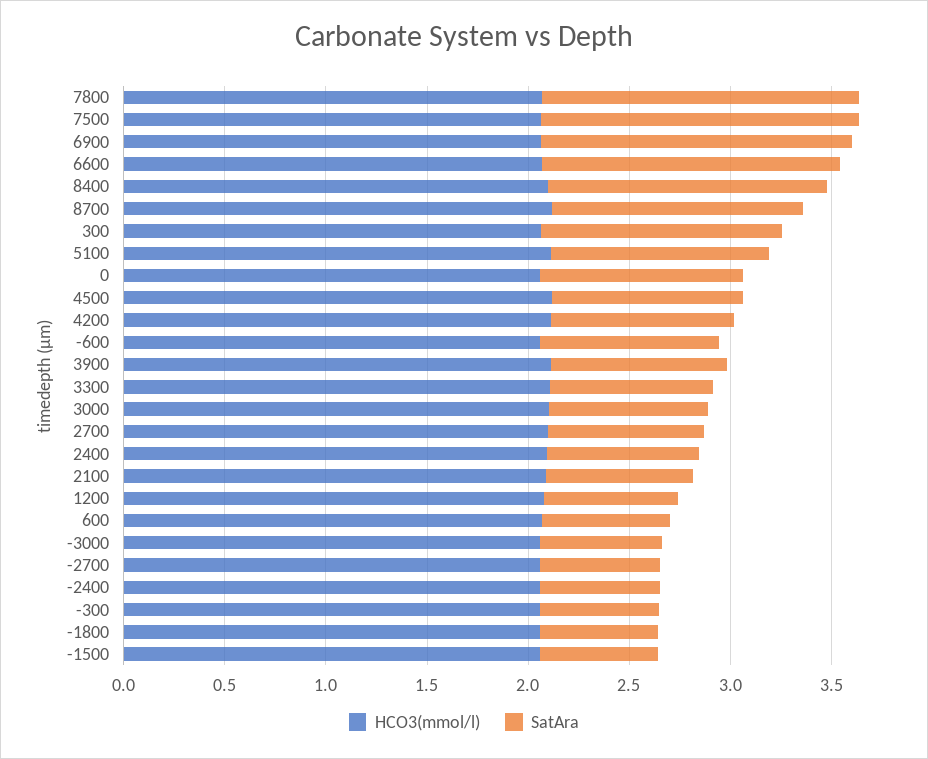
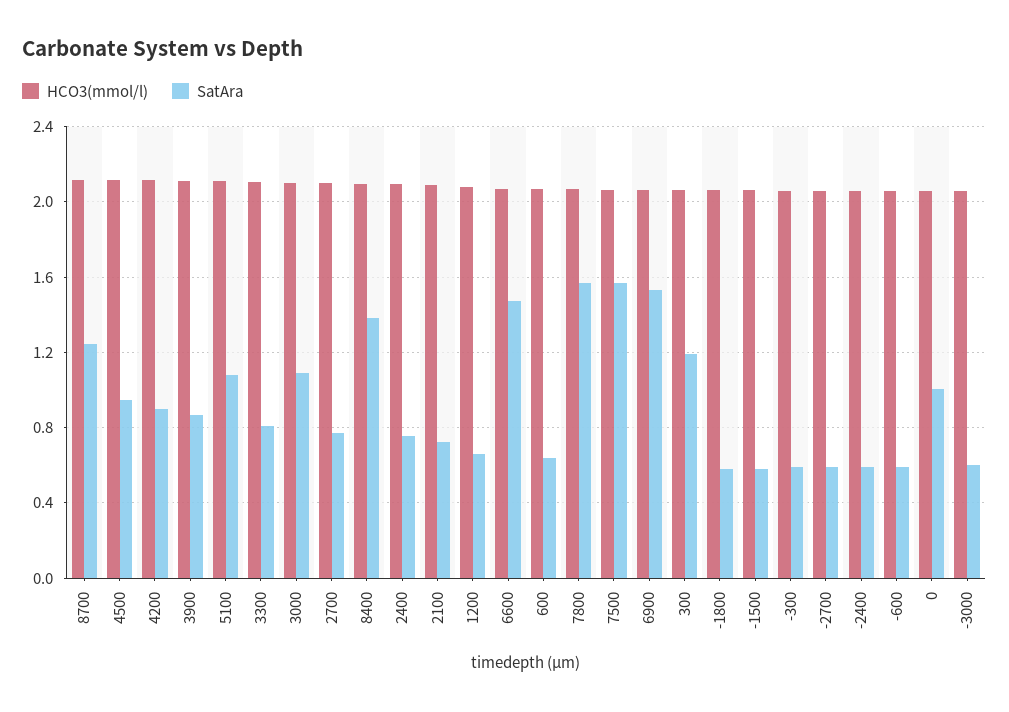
SatAra, -600: 0.9 -> 0.6
SatAra, 3000: 0.8 -> 1.1

